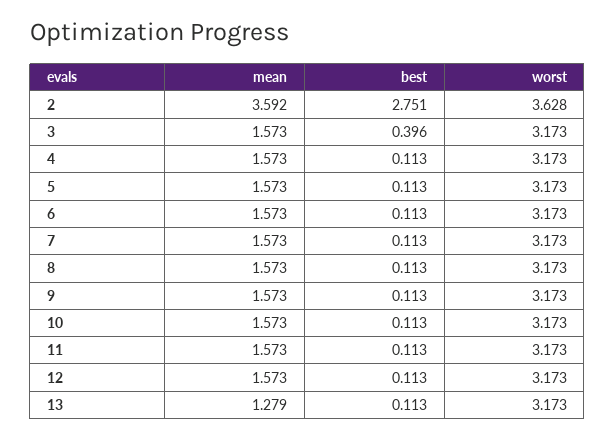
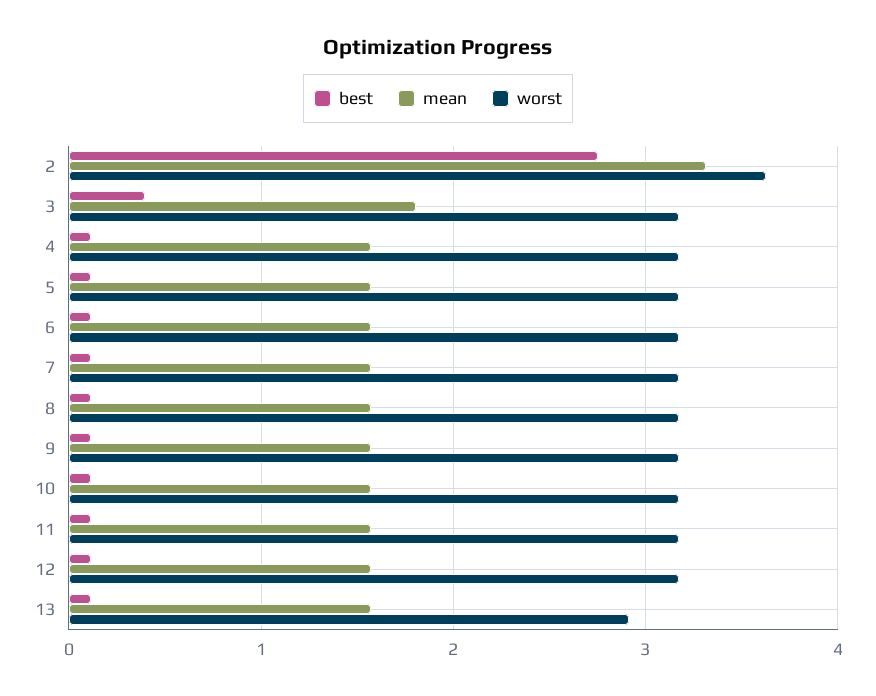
mean, 2: 3.592 -> 3.3
mean, 3: 1.573 -> 1.8
mean, 13: 1.279 -> 1.6
worst, 13: 3.173 -> 2.9

